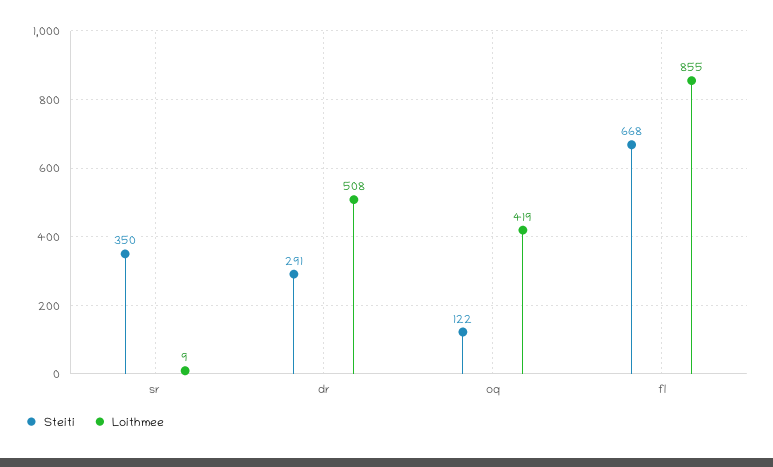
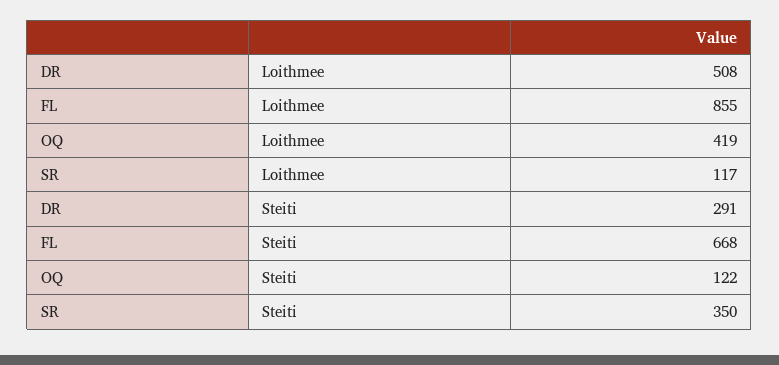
Loithmee, sr: 9 -> 117

